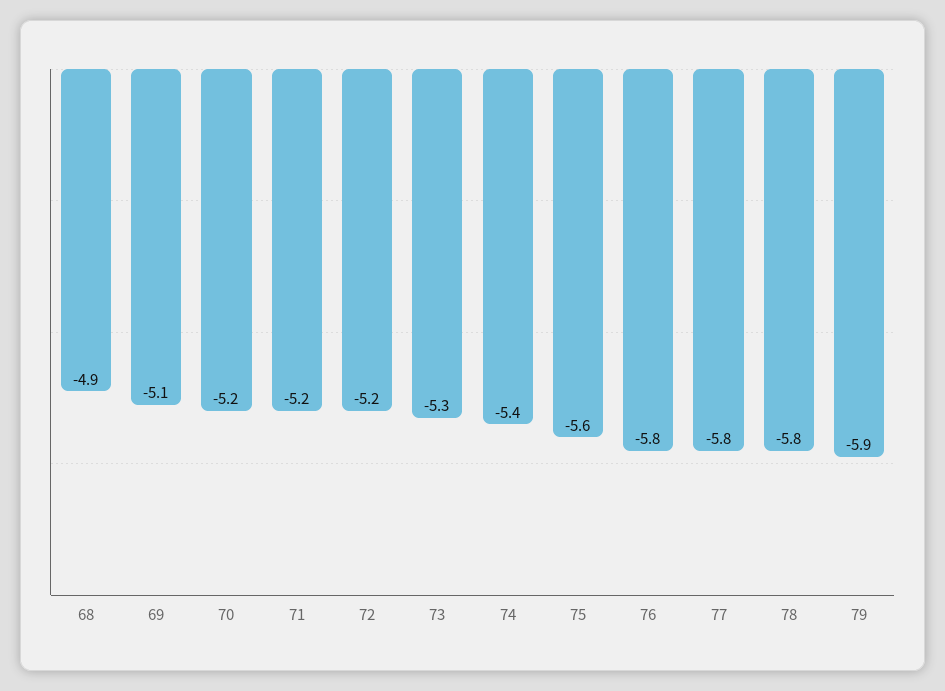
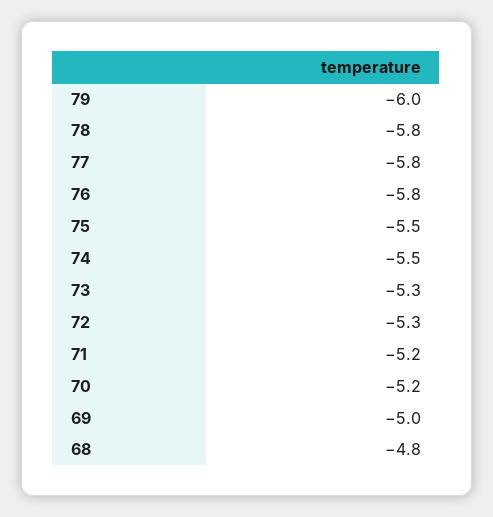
68: -4.9 -> -4.8
69: -5.1 -> -5
72: -5.2 -> -5.3
74: -5.4 -> -5.5
75: -5.6 -> -5.5
79: -5.9 -> -6

